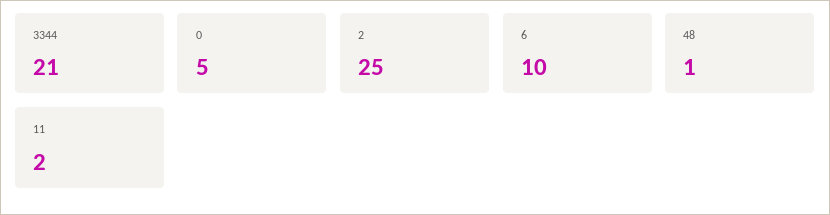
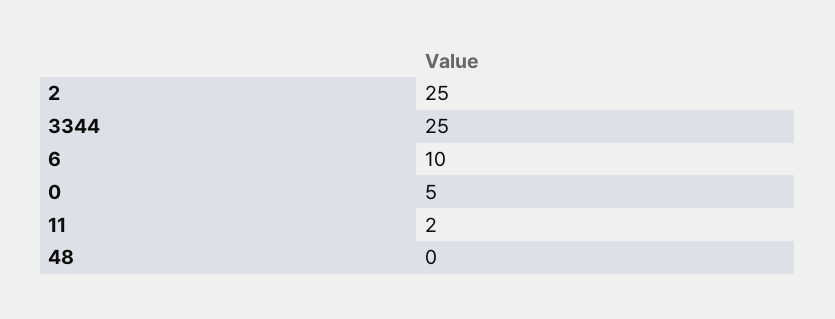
3344: 21 -> 25
48: 1 -> 0

